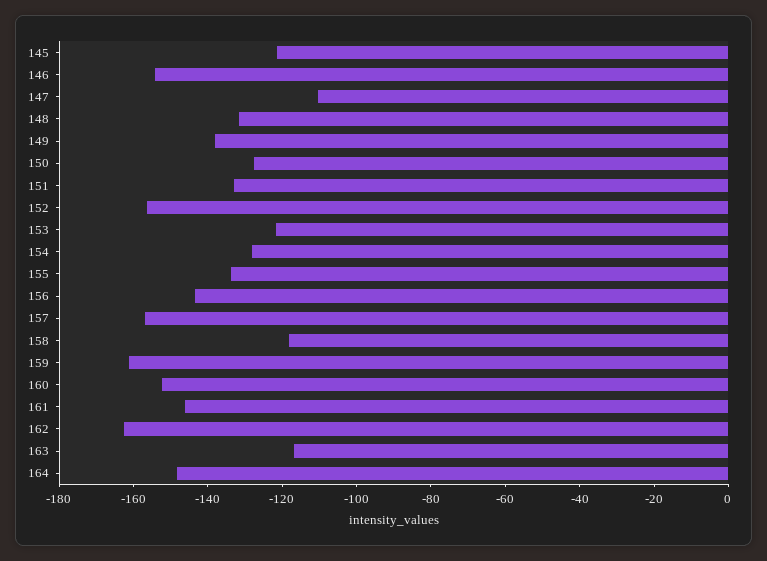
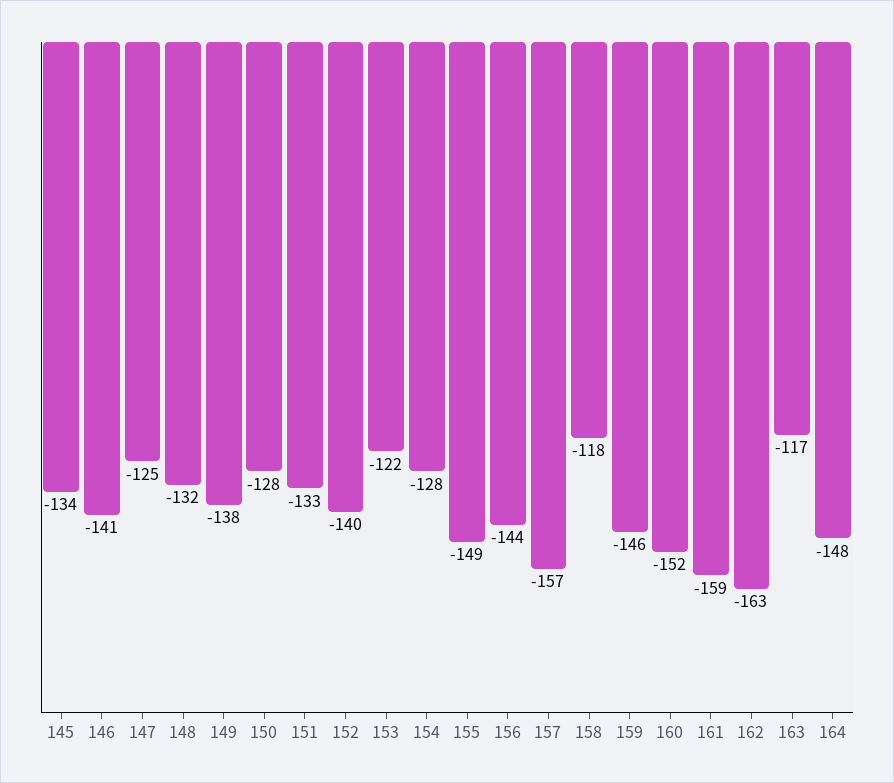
145: -120 -> -134
146: -155 -> -141
147: -110 -> -125
152: -155 -> -140
155: -135 -> -149
159: -160 -> -146
161: -145 -> -159

